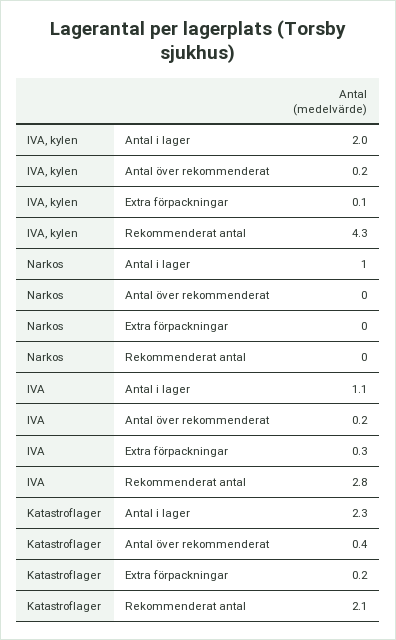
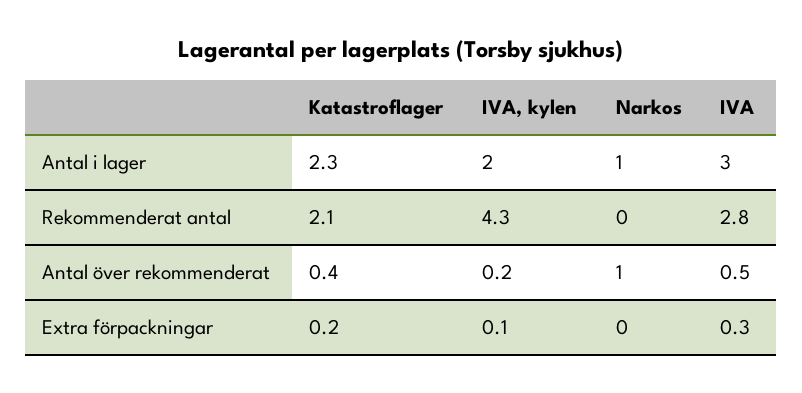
Narkos, Antal över rekommenderat: 0 -> 1
IVA, Antal i lager: 1.1 -> 3
IVA, Antal över rekommenderat: 0.2 -> 0.5

